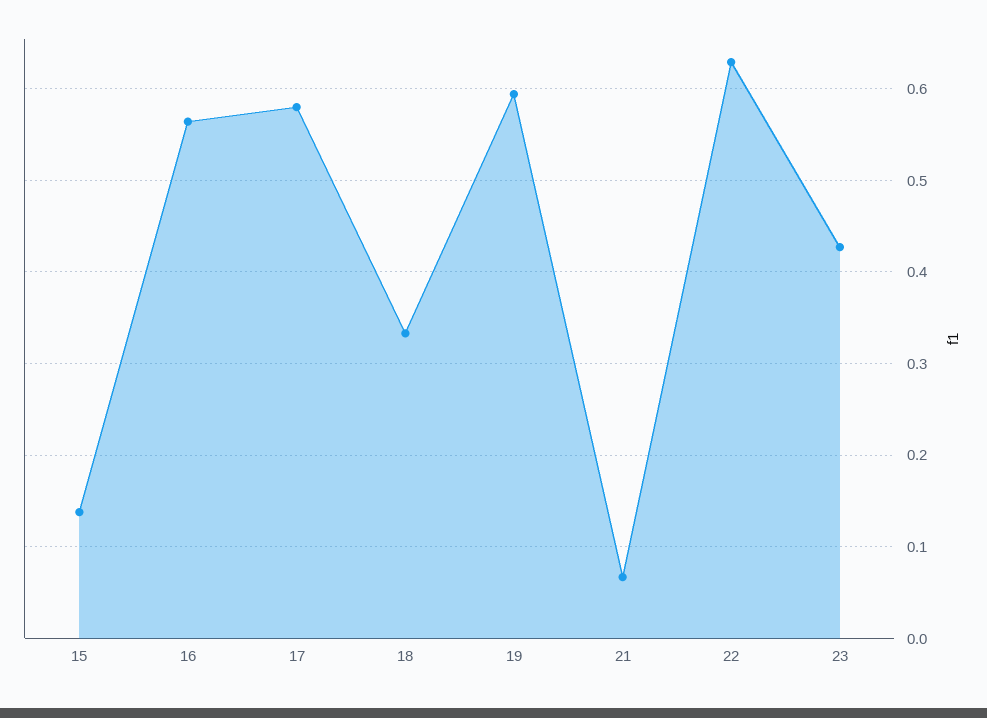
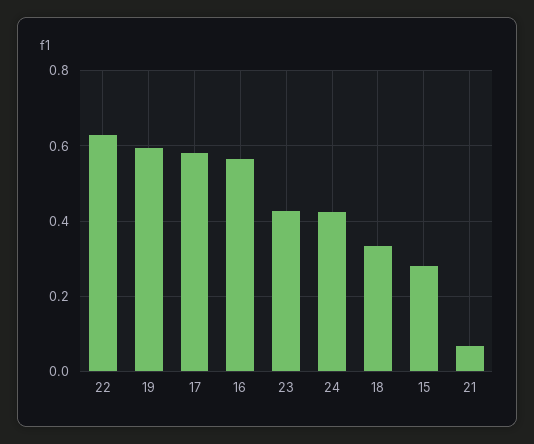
15: 0.14 -> 0.28
24: none -> 0.42

